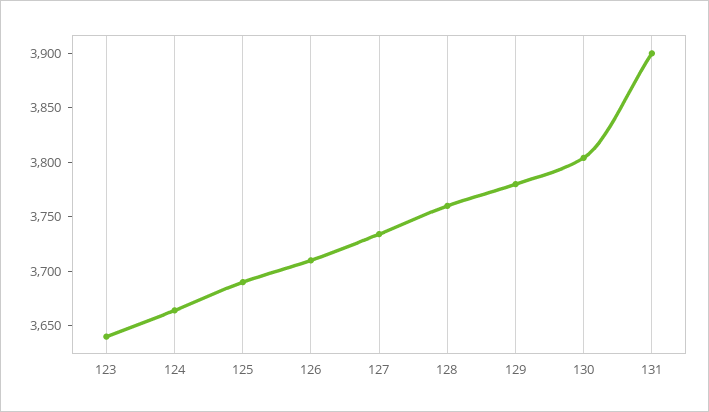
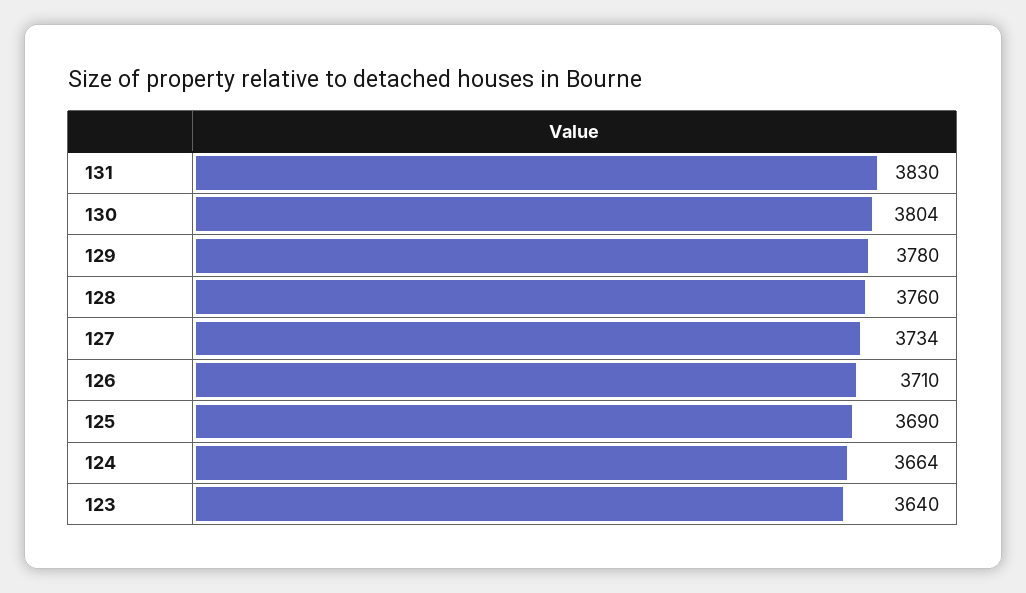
131: 3900 -> 3830

